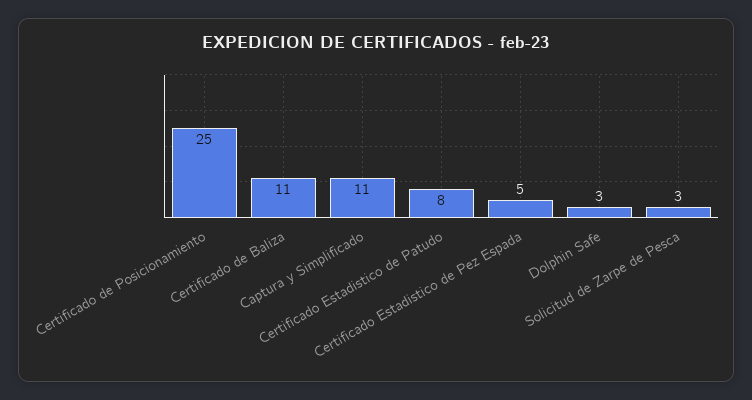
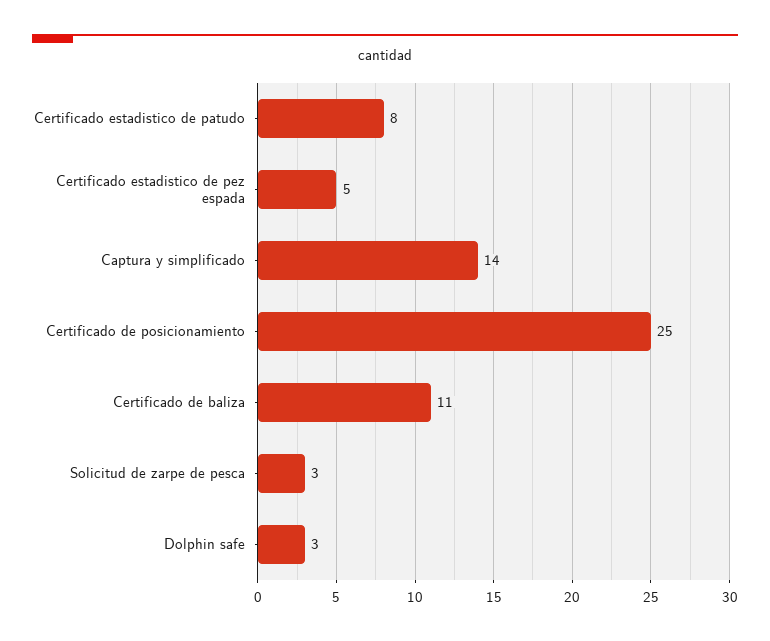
Captura y Simplificado: 11 -> 14

